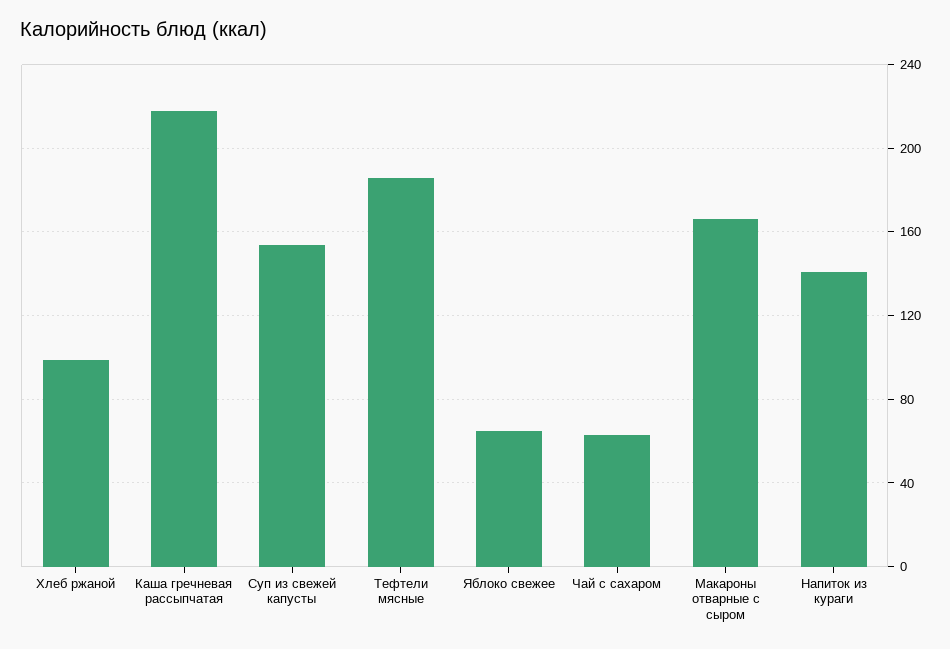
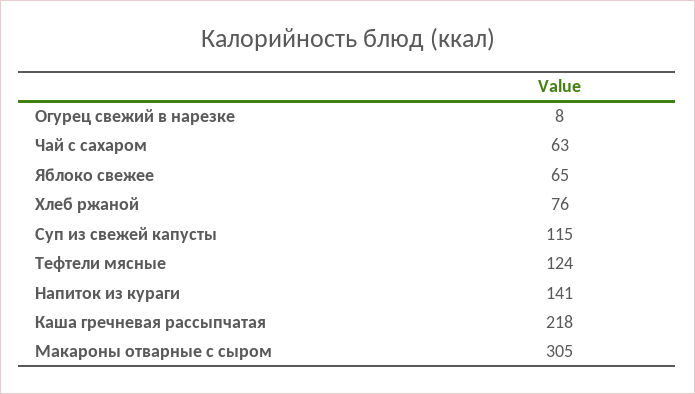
Хлеб ржаной: 100 -> 76
Суп из свежей капусты: 155 -> 115
Тефтели мясные: 185 -> 124
Макароны отварные с сыром: 165 -> 305
Огурец свежий в нарезке: none -> 8

